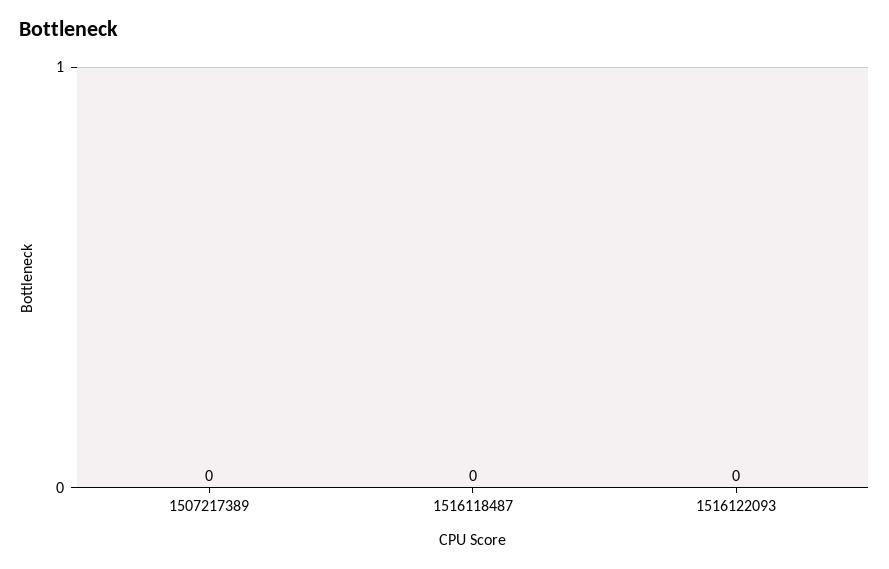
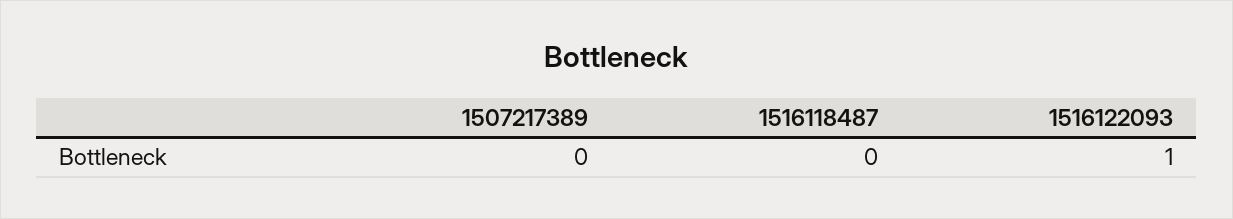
1516122093: 0 -> 1

